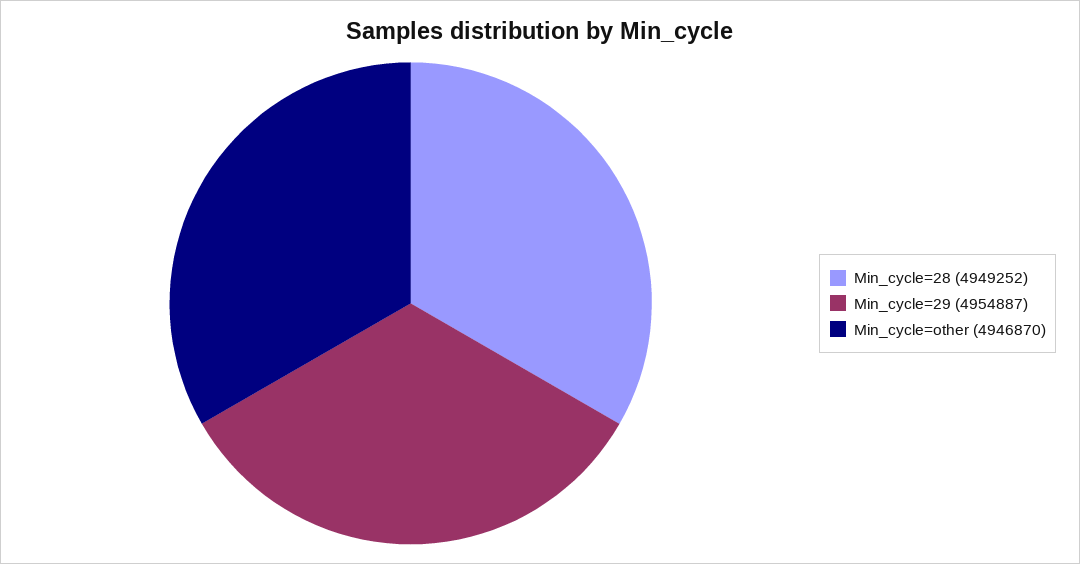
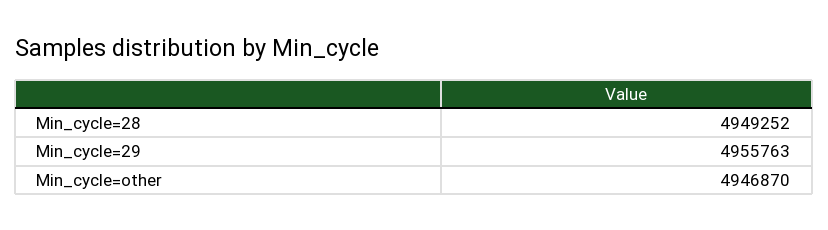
Min_cycle=29: 4954887 -> 4955763

